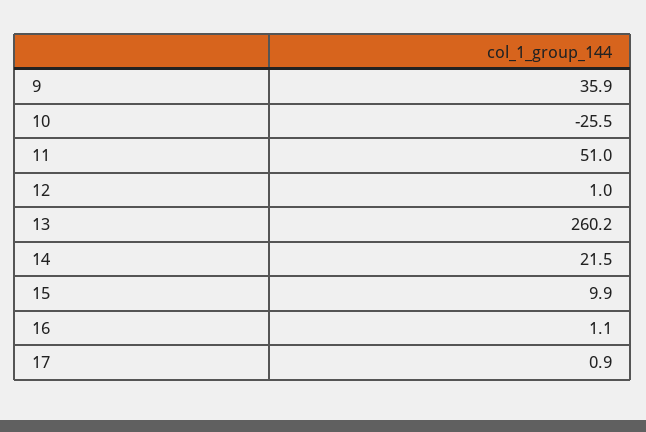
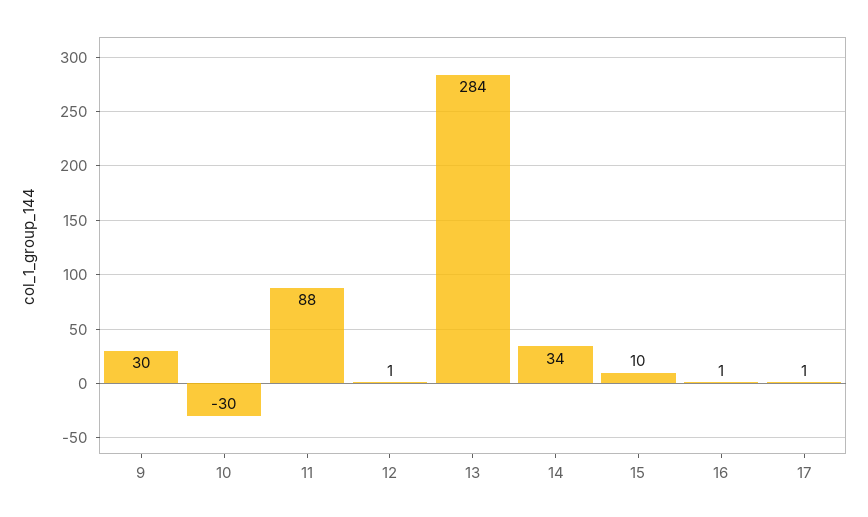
9: 35.9 -> 30
10: -25.5 -> -30
11: 51 -> 88
13: 260.2 -> 284
14: 21.5 -> 34

